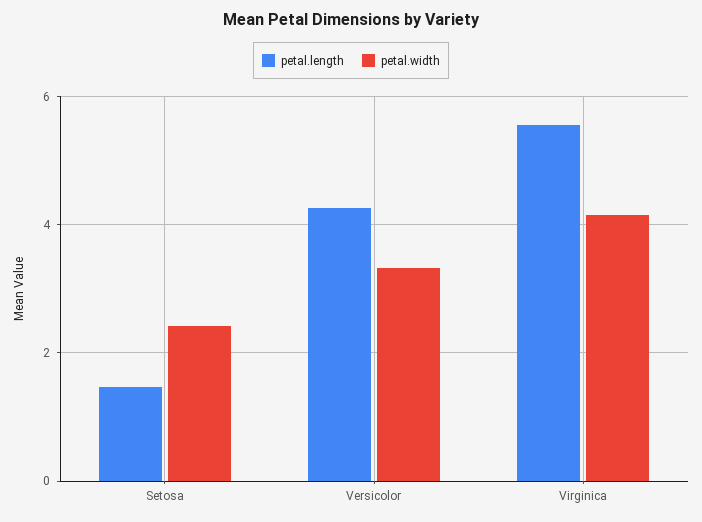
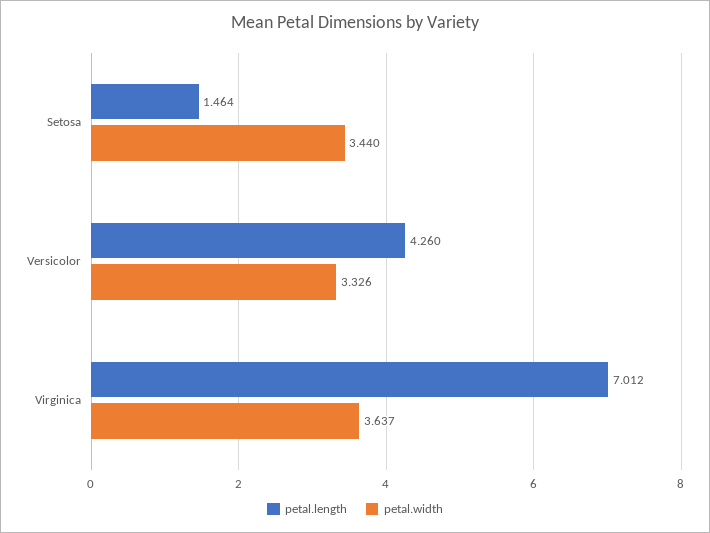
petal.width, Setosa: 2.4 -> 3.44
petal.length, Virginica: 5.6 -> 7.012
petal.width, Virginica: 4.2 -> 3.637

